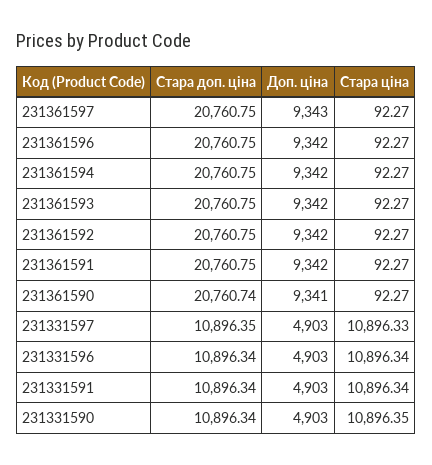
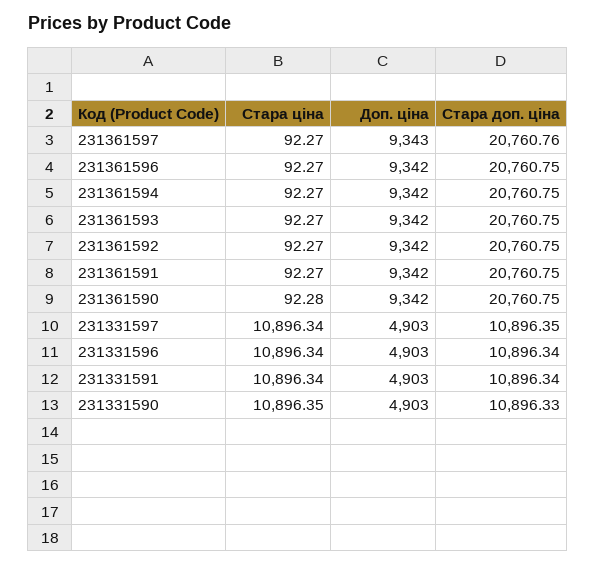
Стара доп. ціна, 231361597: 20760.75 -> 20760.76
Стара доп. ціна, 231361590: 20760.74 -> 20760.75
Доп. ціна, 231361590: 9341 -> 9342
Стара ціна, 231361590: 92.27 -> 92.28
Стара ціна, 231331597: 10896.33 -> 10896.34
Стара доп. ціна, 231331590: 10896.34 -> 10896.33

